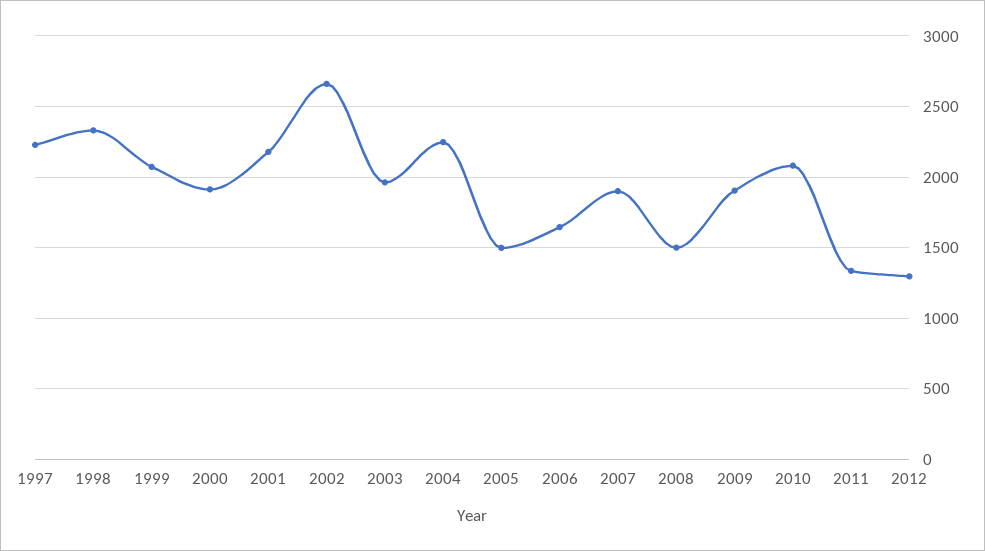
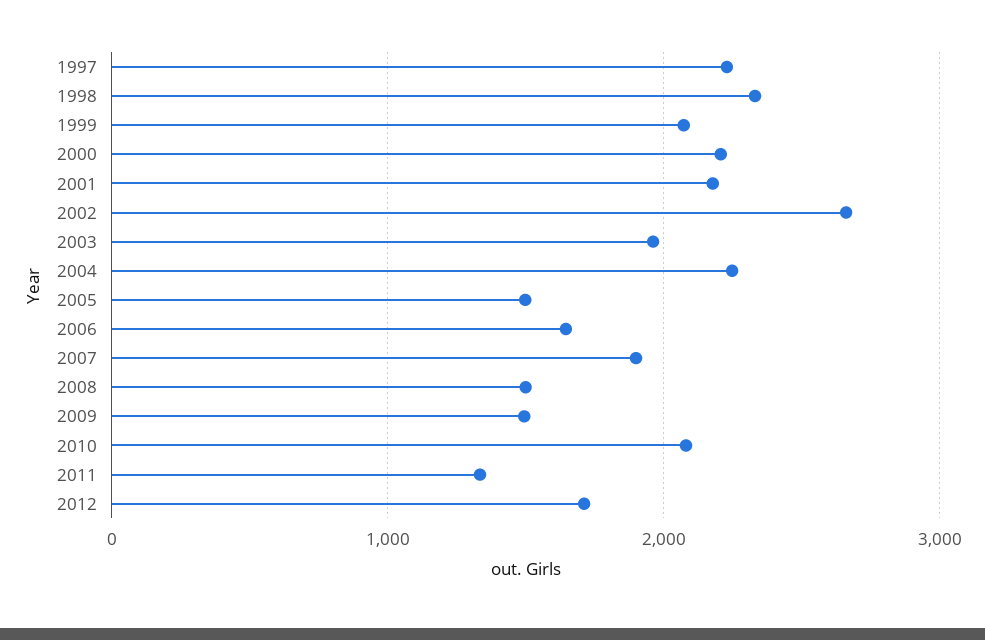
2000: 1900 -> 2200
2009: 1900 -> 1500
2012: 1300 -> 1700

